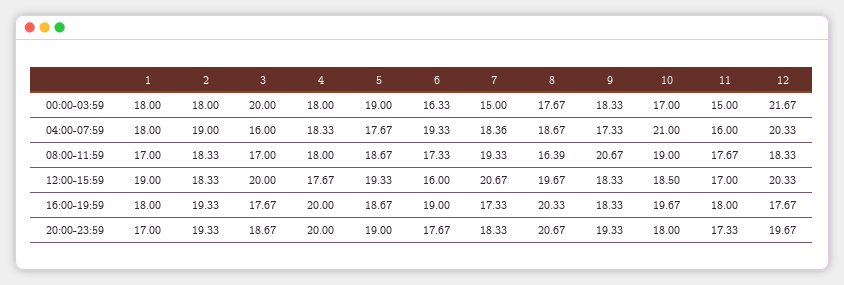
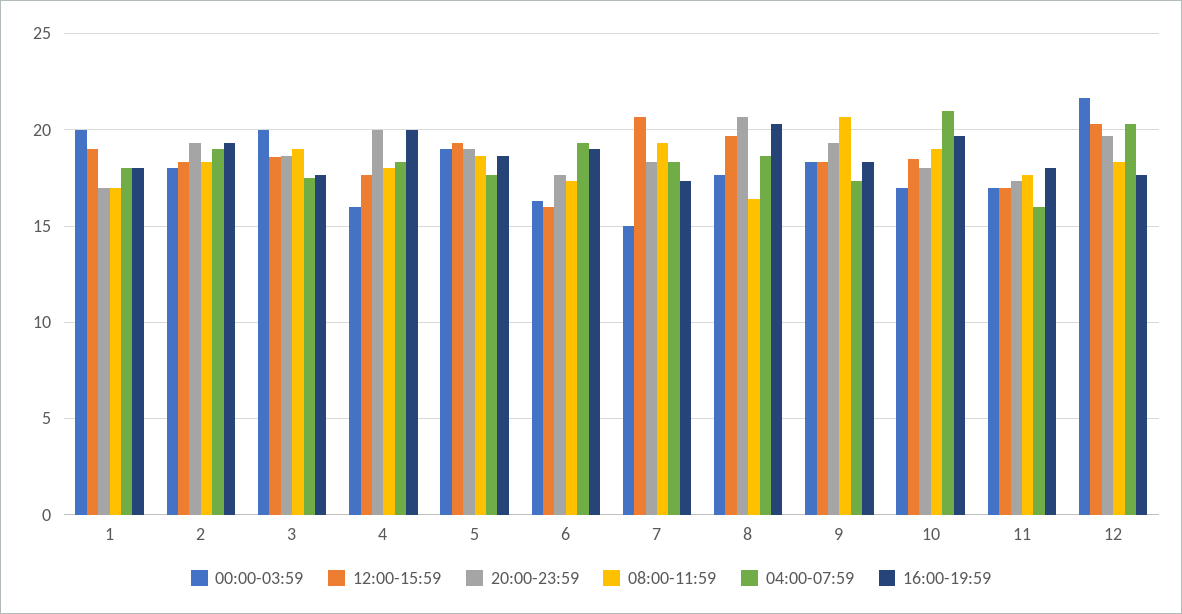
00:00-03:59, 1: 18 -> 20
00:00-03:59, 4: 18 -> 16
00:00-03:59, 11: 15 -> 17
04:00-07:59, 3: 16 -> 17.5
08:00-11:59, 3: 17 -> 19
12:00-15:59, 3: 20 -> 18.5

